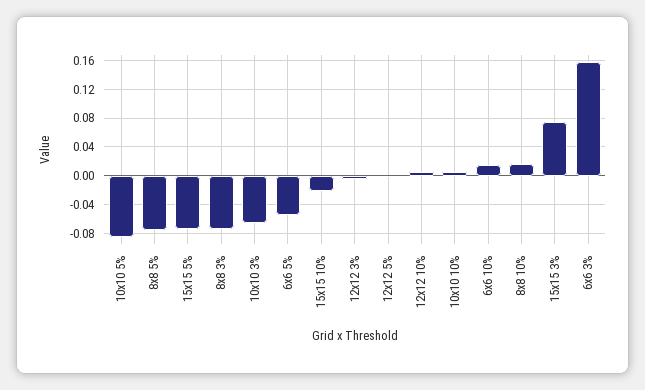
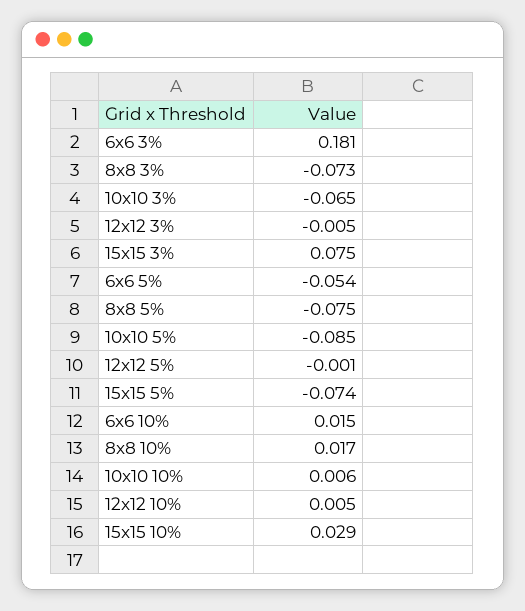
15x15 10%: -0.02 -> 0.029
6x6 3%: 0.16 -> 0.181

